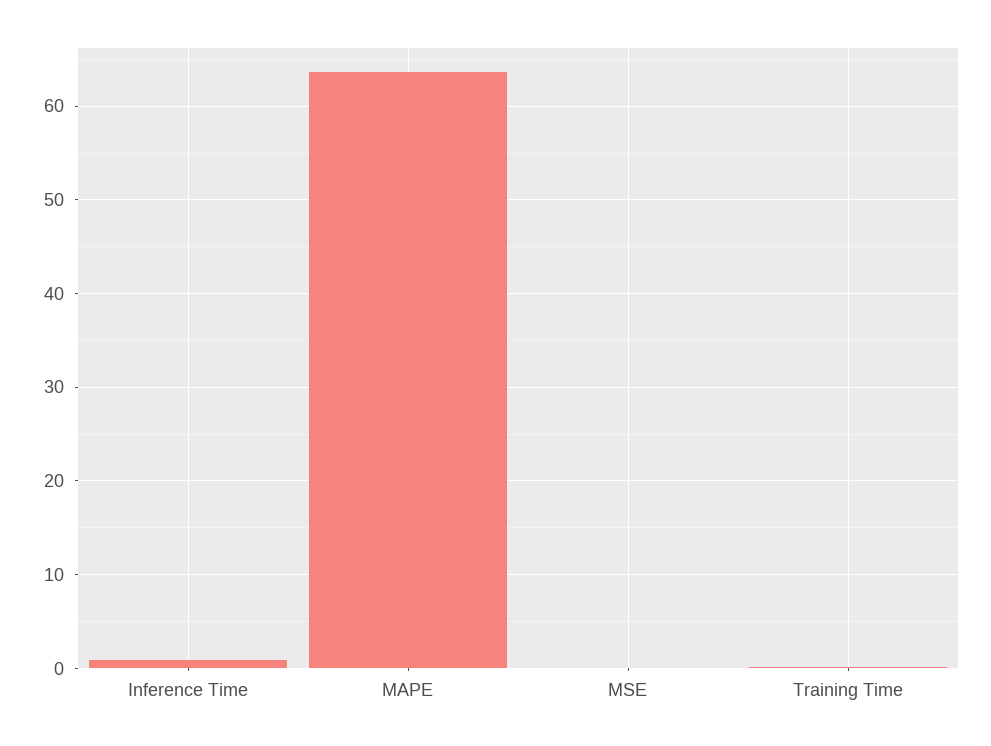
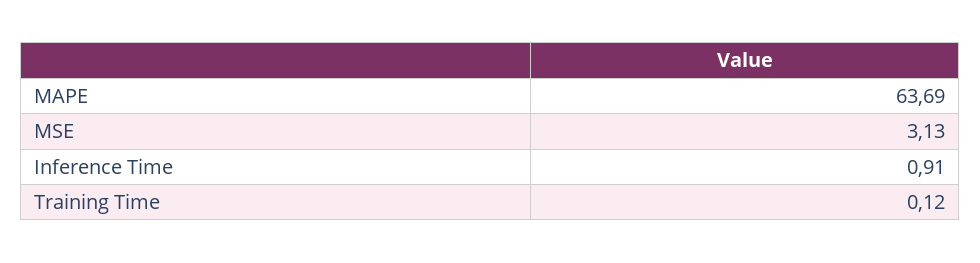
MSE: 0 -> 3.13

